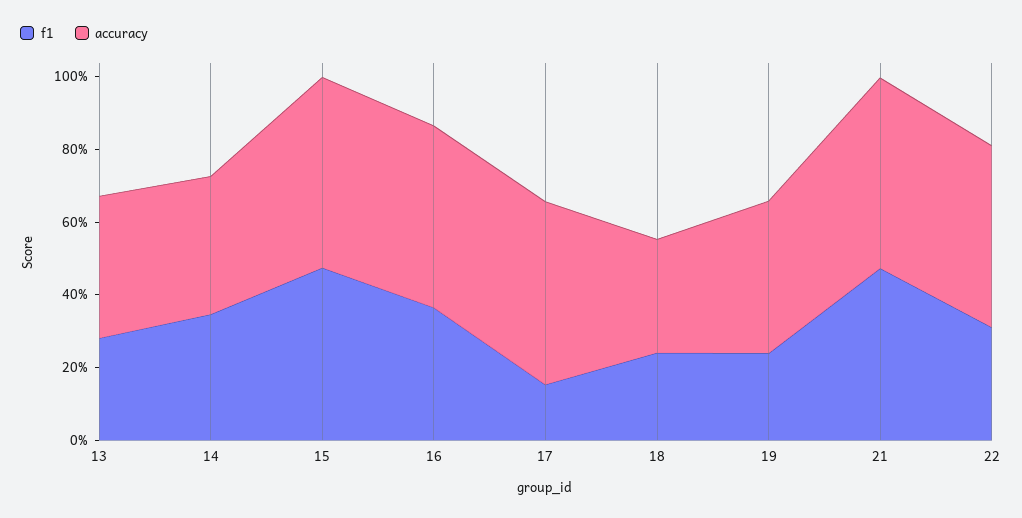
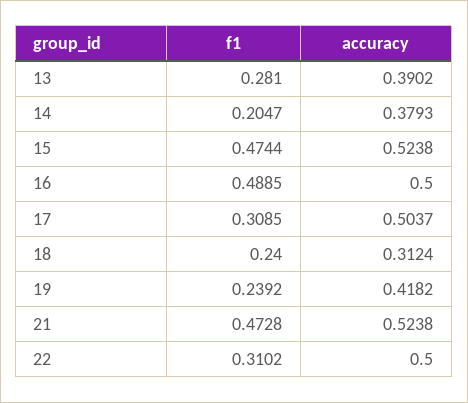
f1, 14: 0.35 -> 0.2047
f1, 16: 0.35 -> 0.4885
f1, 17: 0.15 -> 0.3085

